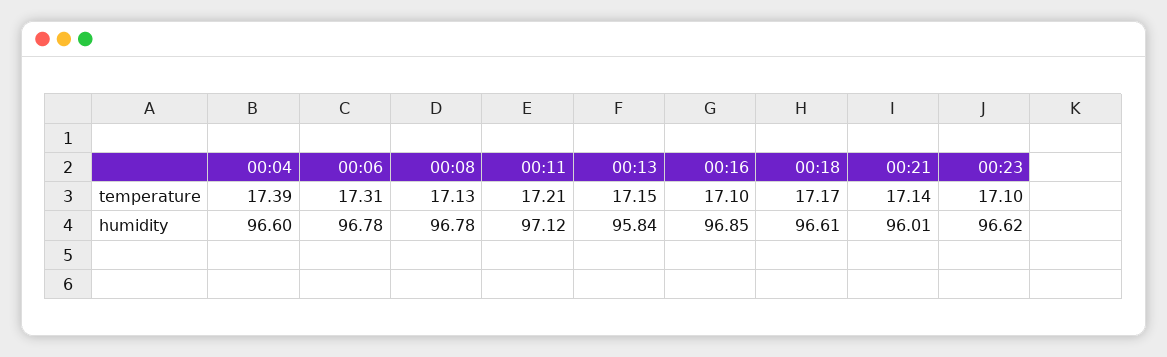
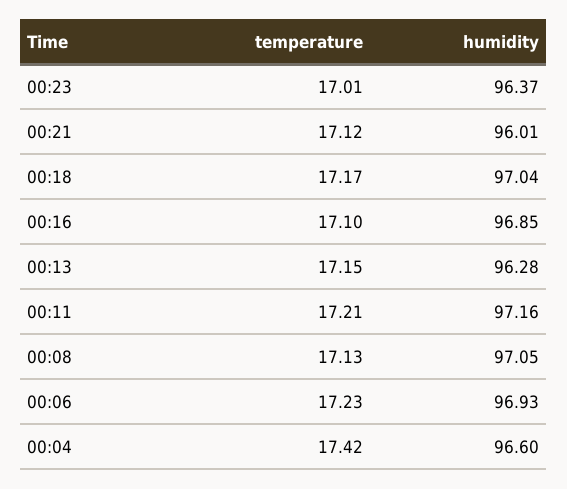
00:04, temperature: 17.39 -> 17.42
00:06, temperature: 17.31 -> 17.23
00:21, temperature: 17.14 -> 17.12
00:23, temperature: 17.1 -> 17.01
00:06, humidity: 96.78 -> 96.93
00:08, humidity: 96.78 -> 97.05
00:11, humidity: 97.12 -> 97.16
00:13, humidity: 95.84 -> 96.28
00:18, humidity: 96.61 -> 97.04
00:23, humidity: 96.62 -> 96.37

